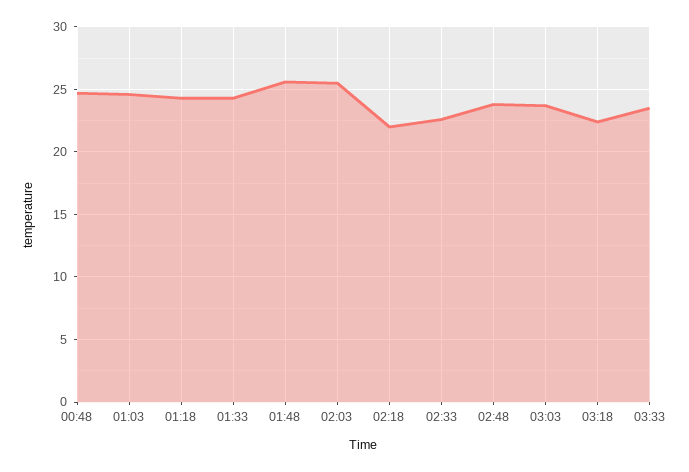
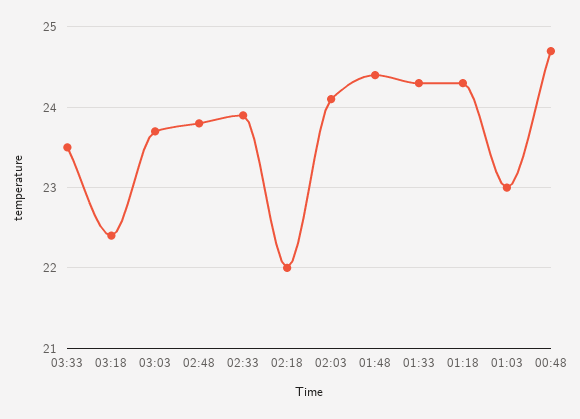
01:03: 24.5 -> 23
01:48: 25.5 -> 24.4
02:03: 25.5 -> 24.1
02:33: 22.5 -> 23.9

